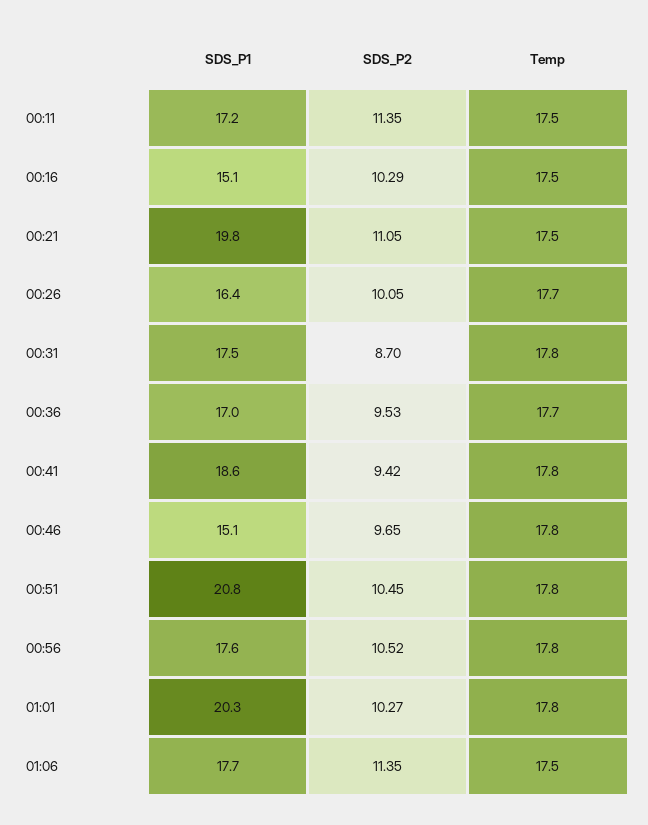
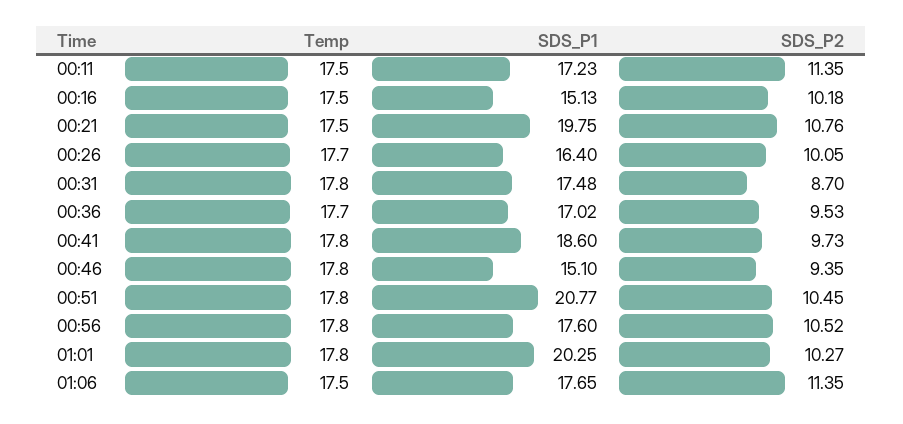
SDS_P2, 00:16: 10.29 -> 10.18
SDS_P2, 00:21: 11.05 -> 10.76
SDS_P2, 00:41: 9.42 -> 9.73
SDS_P2, 00:46: 9.65 -> 9.35

